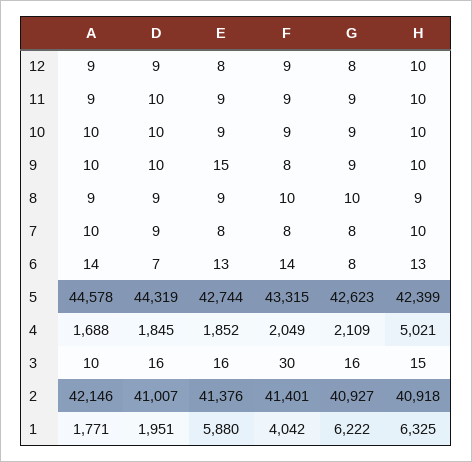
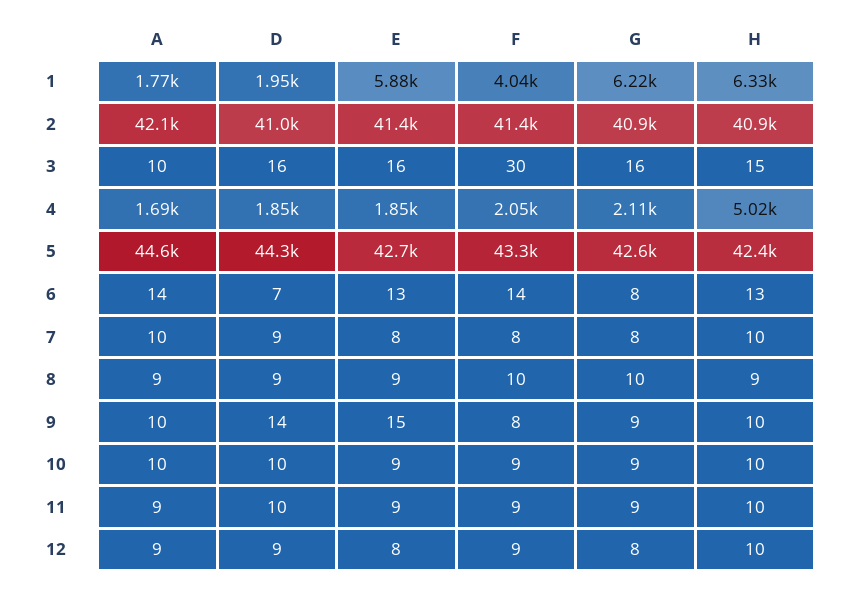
D, 9: 10 -> 14

